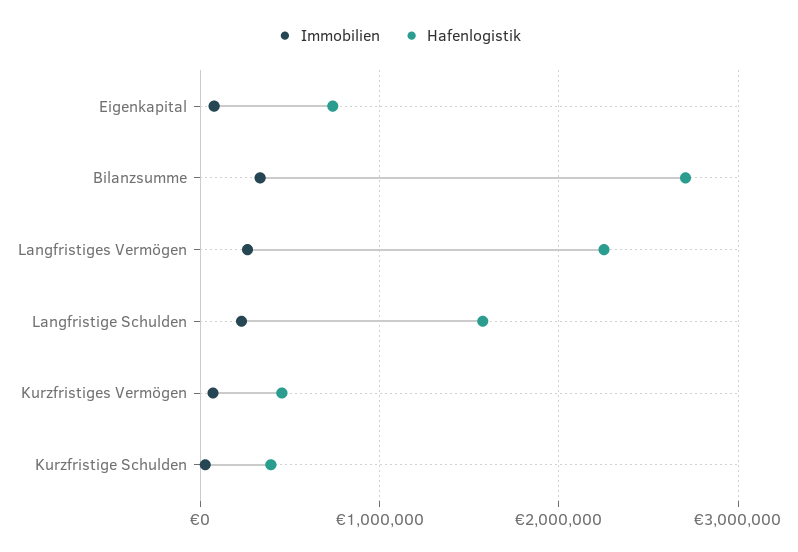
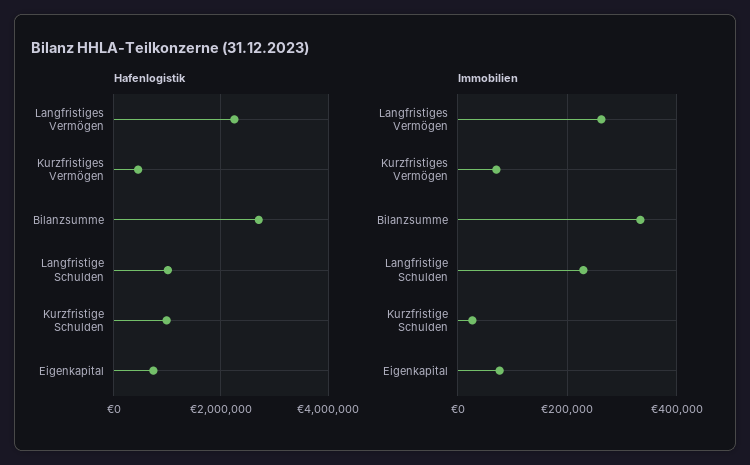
Hafenlogistik, Langfristige Schulden: 1600000 -> 1000000
Hafenlogistik, Kurzfristige Schulden: 400000 -> 1000000

